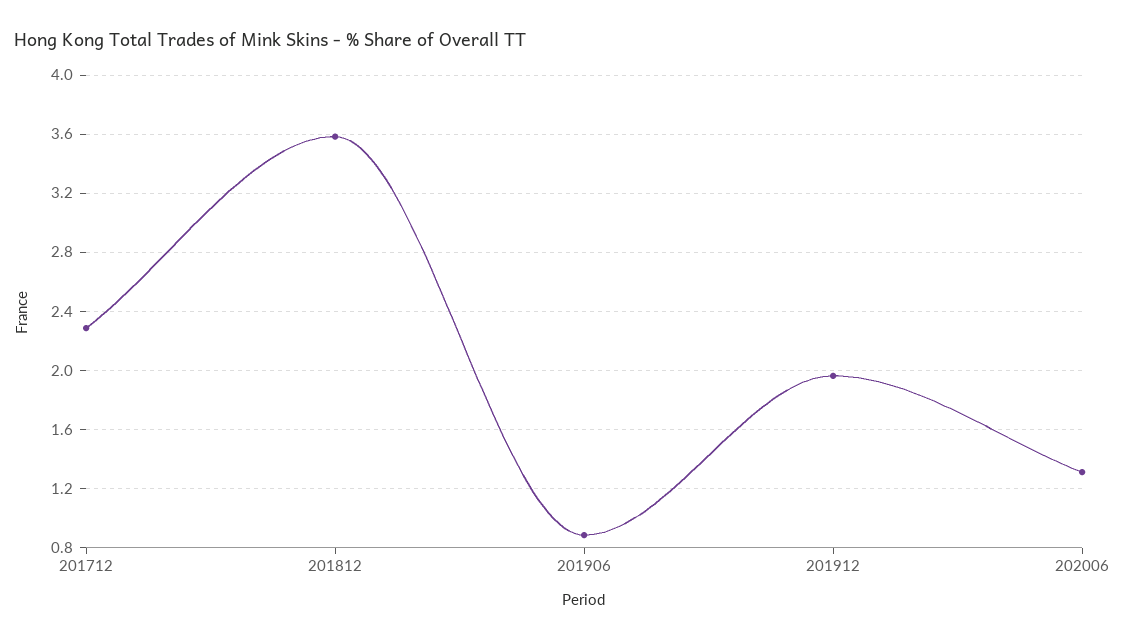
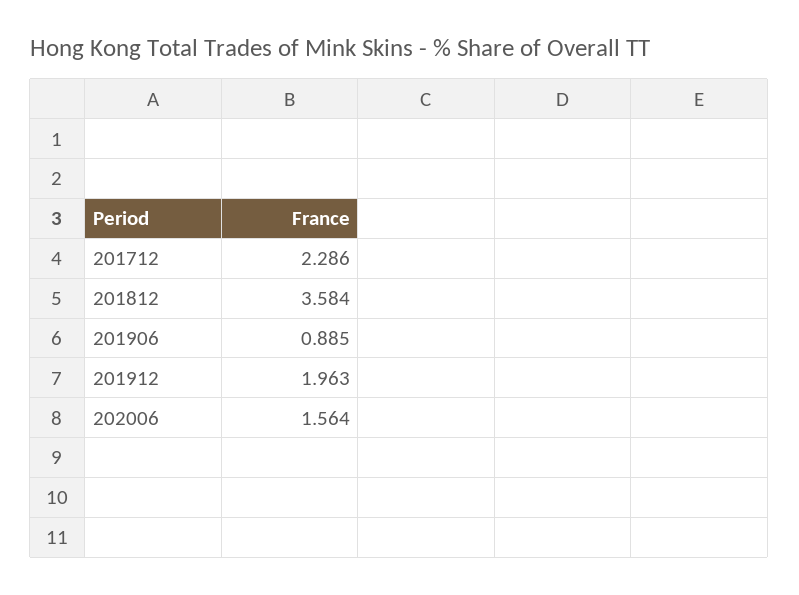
202006: 1.3 -> 1.564

